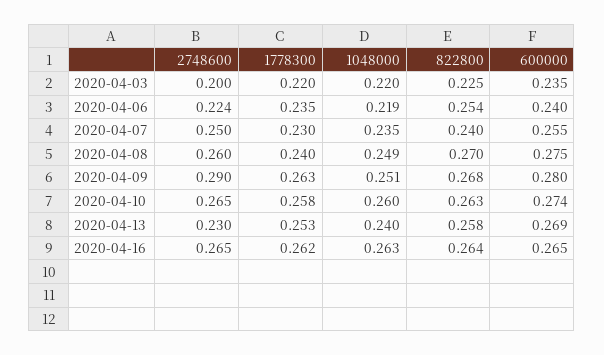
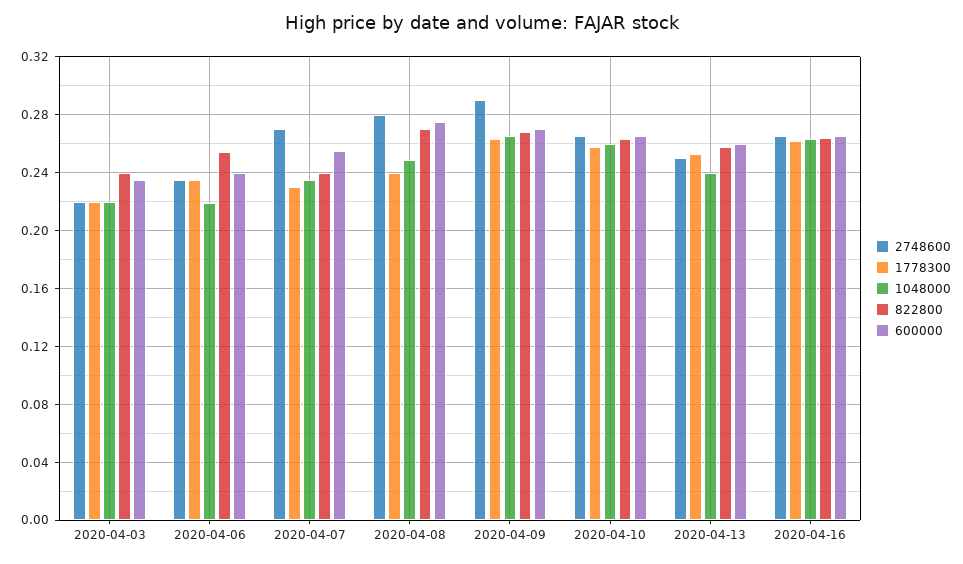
2748600, 2020-04-03: 0.2 -> 0.22
822800, 2020-04-03: 0.225 -> 0.24
2748600, 2020-04-06: 0.224 -> 0.235
2748600, 2020-04-07: 0.25 -> 0.27
2748600, 2020-04-08: 0.26 -> 0.28
1048000, 2020-04-09: 0.251 -> 0.265
600000, 2020-04-09: 0.28 -> 0.27
600000, 2020-04-10: 0.274 -> 0.265
2748600, 2020-04-13: 0.23 -> 0.25
600000, 2020-04-13: 0.269 -> 0.26

